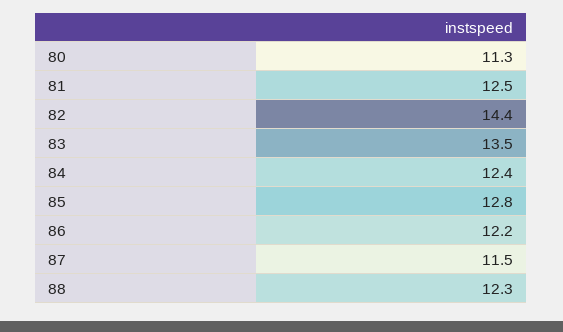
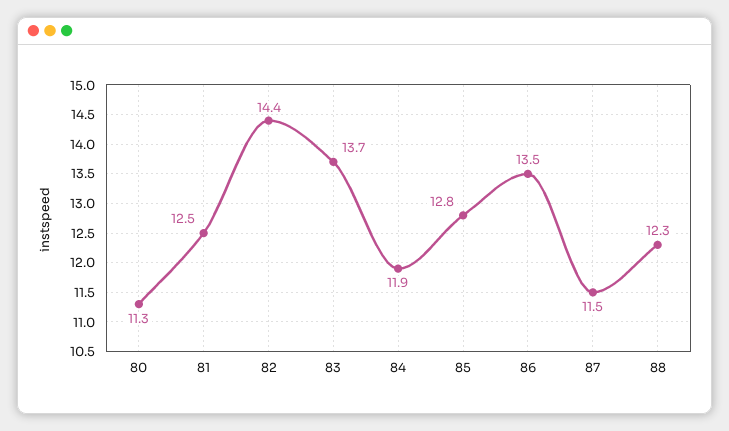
83: 13.5 -> 13.7
84: 12.4 -> 11.9
86: 12.2 -> 13.5

